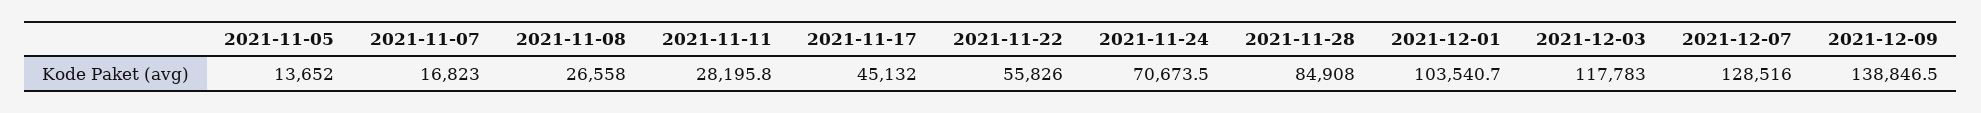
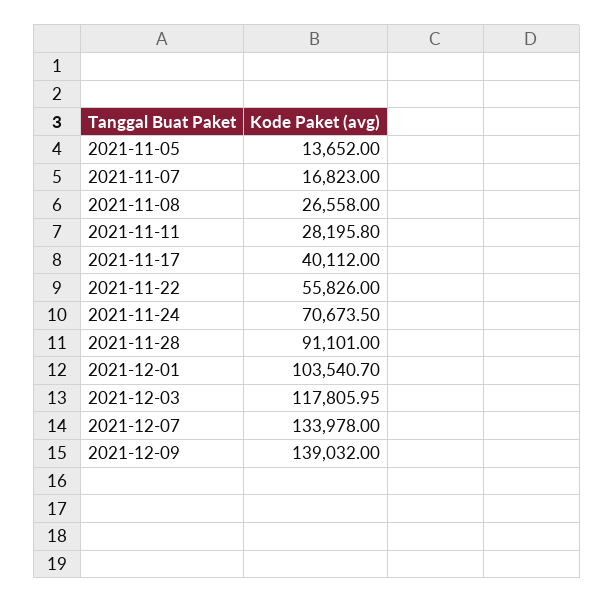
2021-11-17: 45132 -> 40112
2021-11-28: 84908 -> 91101
2021-12-03: 117783 -> 117805.95
2021-12-07: 128516 -> 133978
2021-12-09: 138846.5 -> 139032

